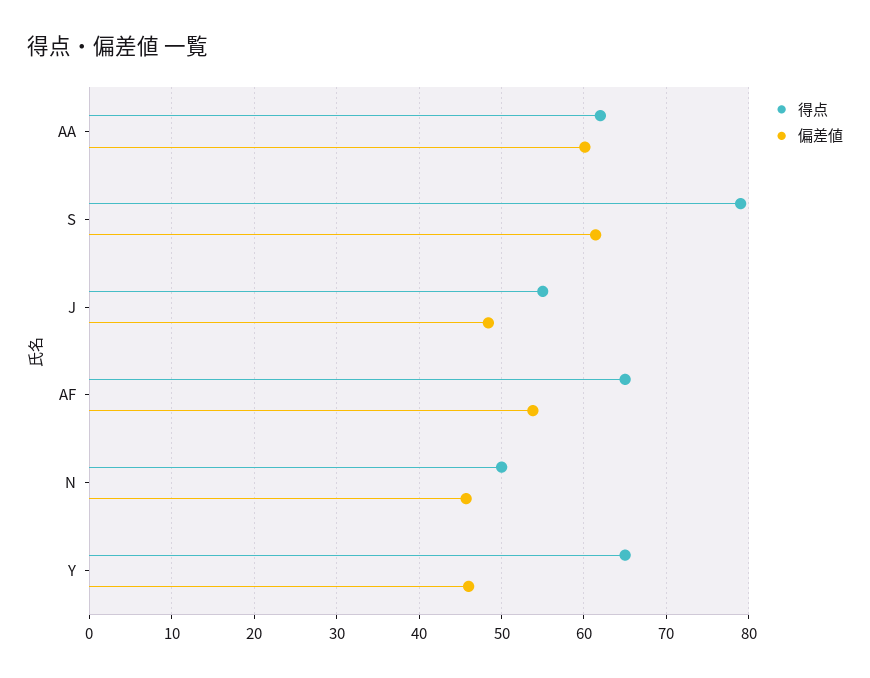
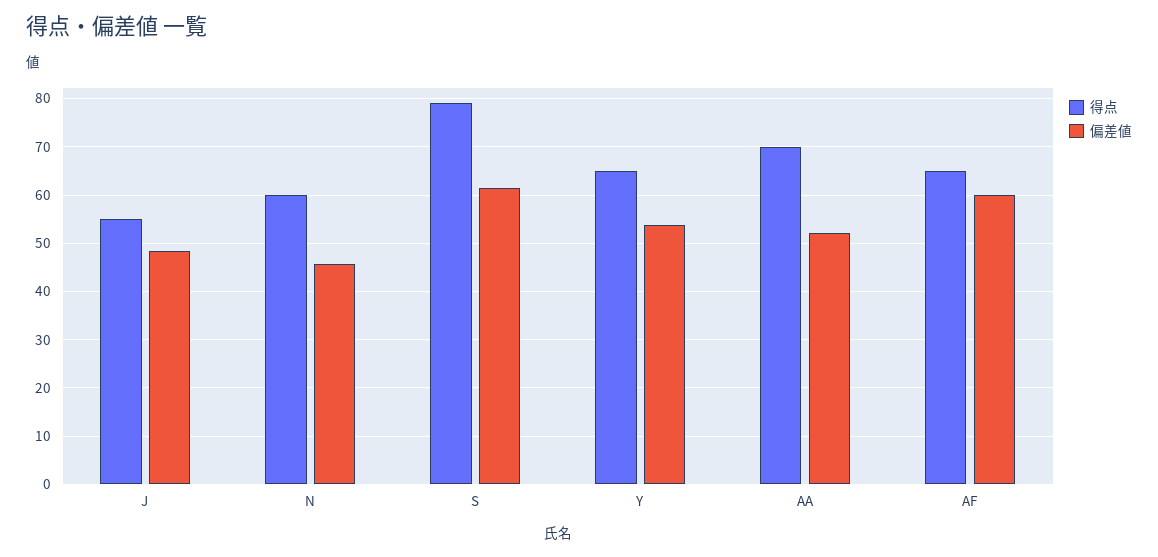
得点, AA: 62 -> 70
偏差値, AA: 60 -> 52
偏差値, AF: 54 -> 60
得点, N: 50 -> 60
偏差値, Y: 46 -> 54

